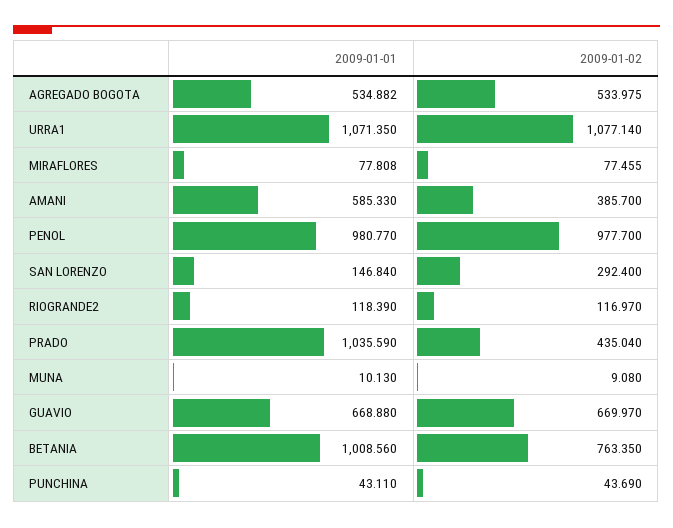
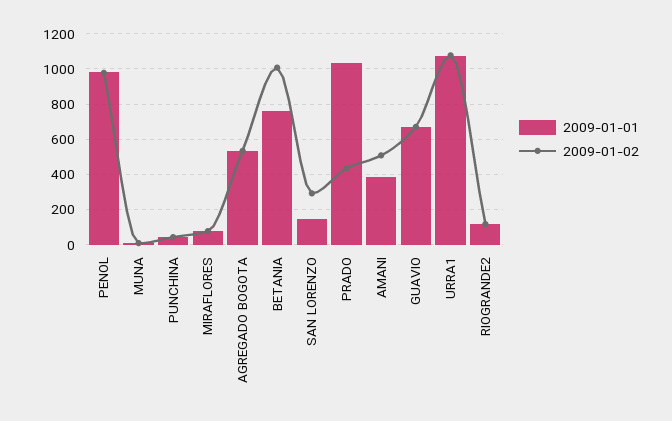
2009-01-01, AMANI: 585.33 -> 400
2009-01-02, AMANI: 385.7 -> 500
2009-01-01, BETANIA: 1008.56 -> 750
2009-01-02, BETANIA: 763.35 -> 1000

